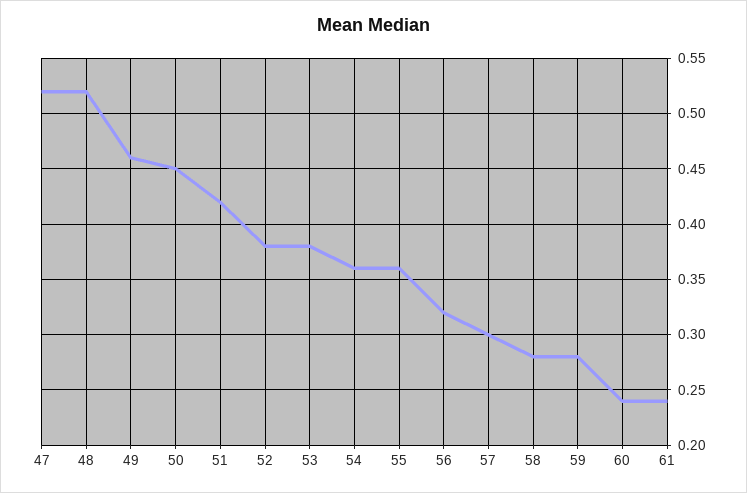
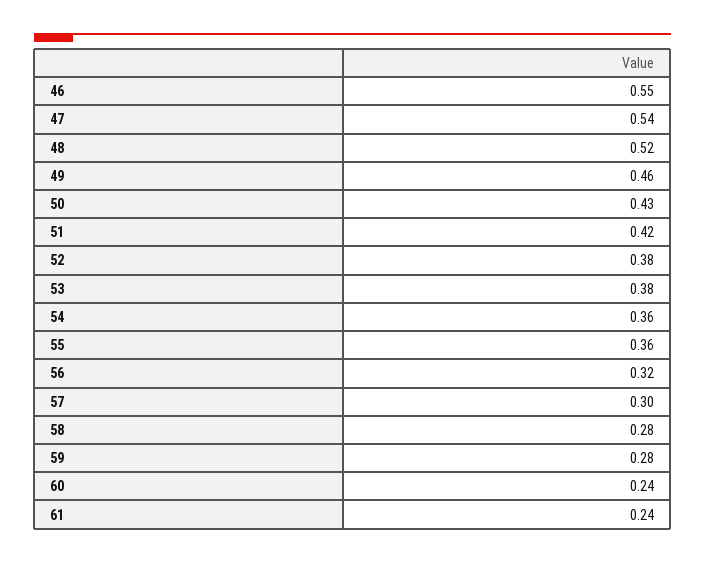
47: 0.52 -> 0.54
50: 0.45 -> 0.43
46: none -> 0.55

